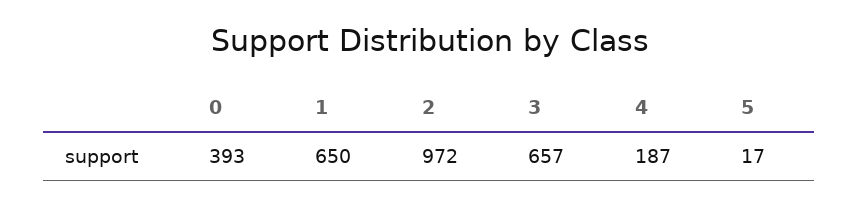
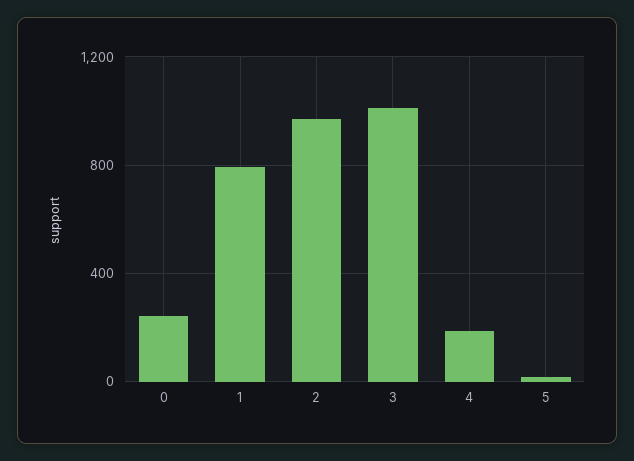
0: 393 -> 250
1: 650 -> 800
3: 657 -> 1000

